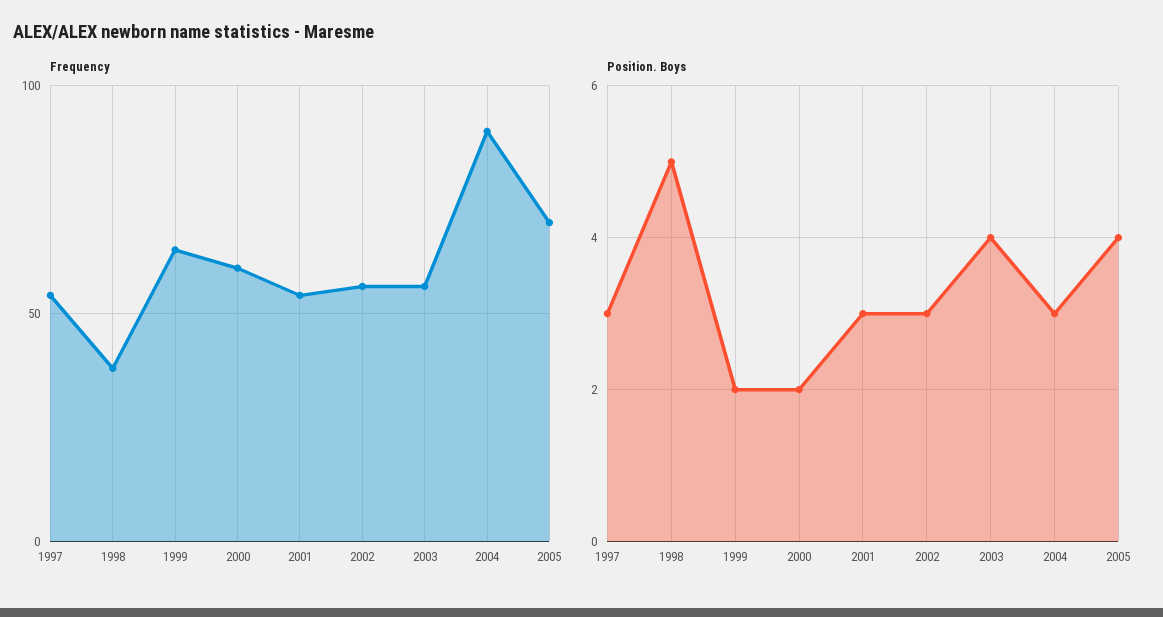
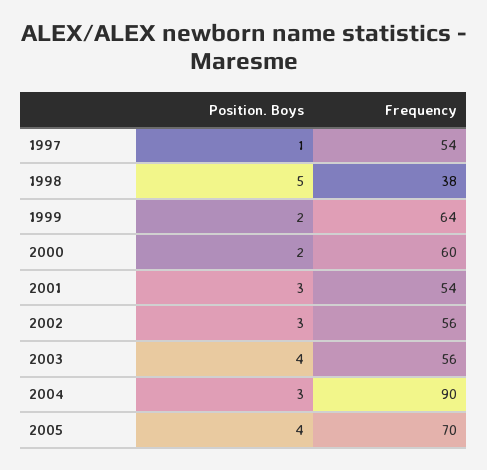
Position. Boys, 1997: 3 -> 1

